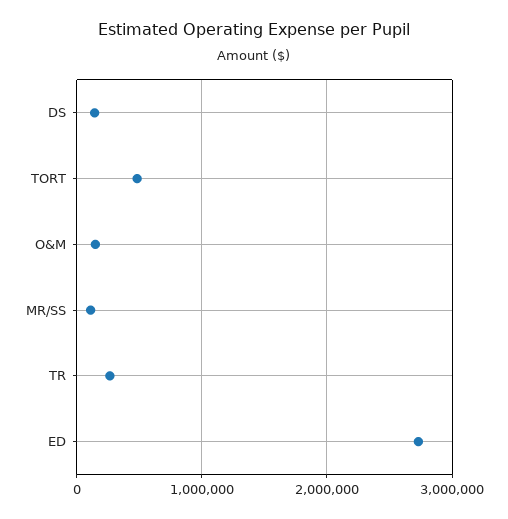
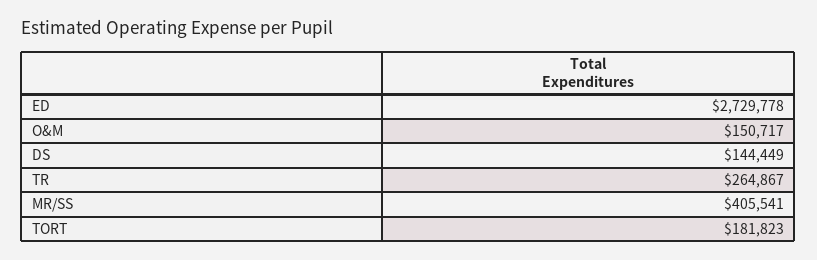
TORT: 500000 -> 181823
MR/SS: 100000 -> 405541

